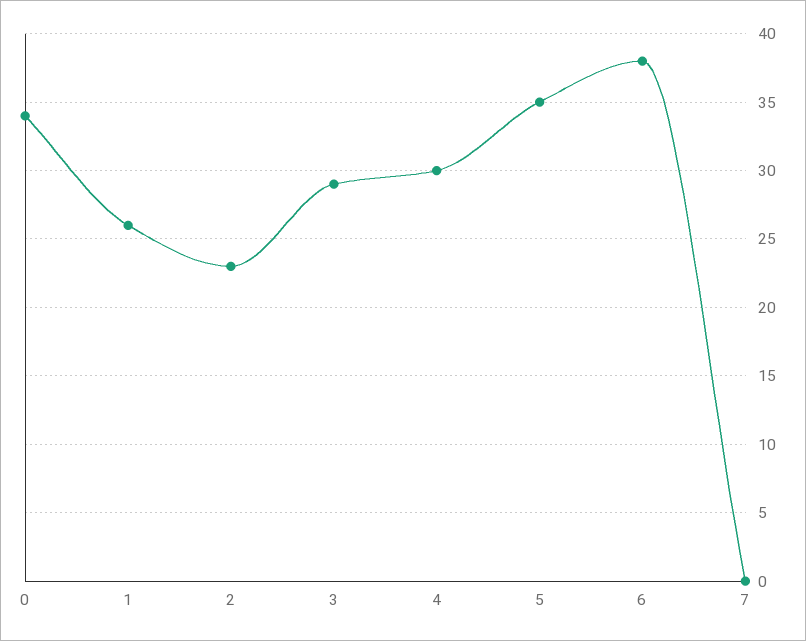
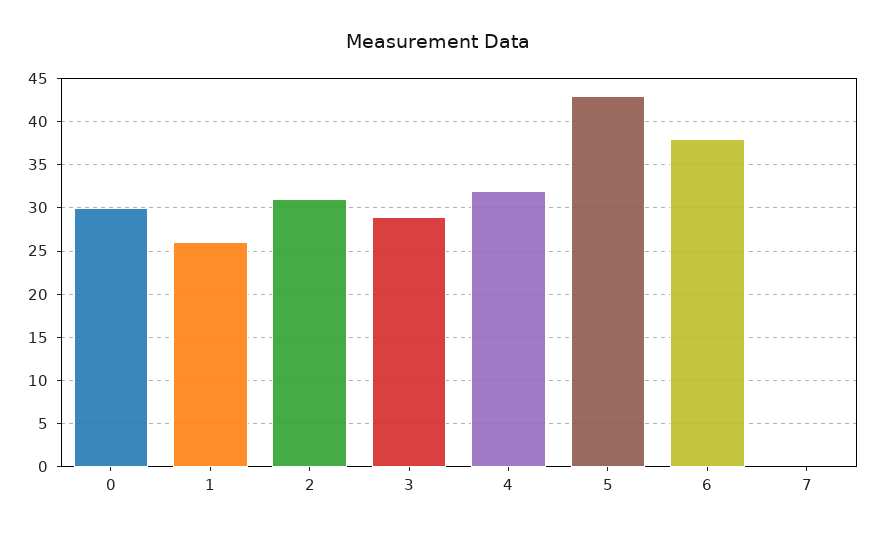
0: 34 -> 30
2: 23 -> 31
4: 30 -> 32
5: 35 -> 43

